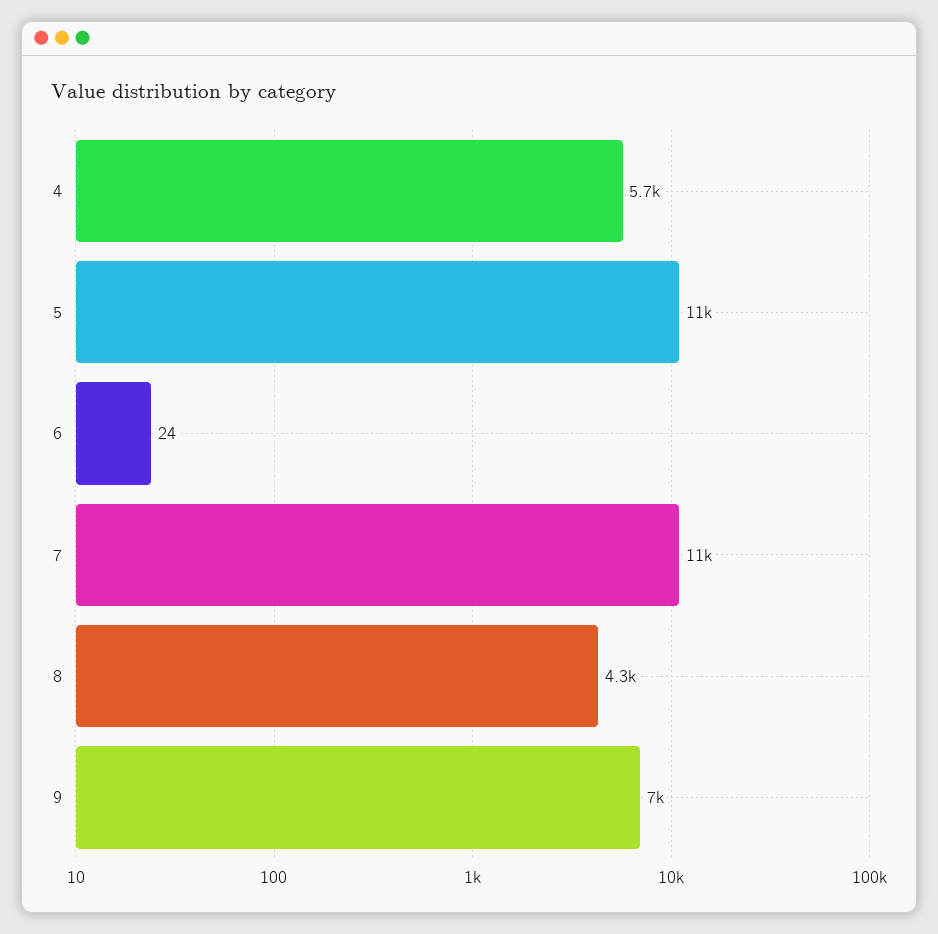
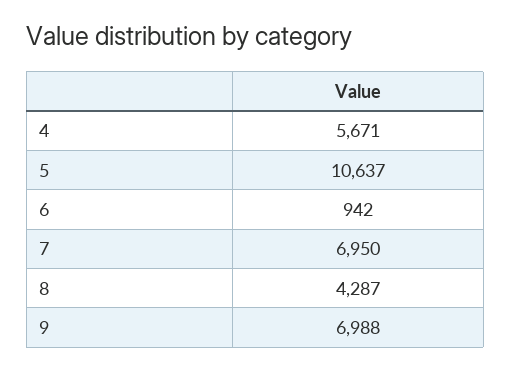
6: 24 -> 942
7: 11000 -> 6950

